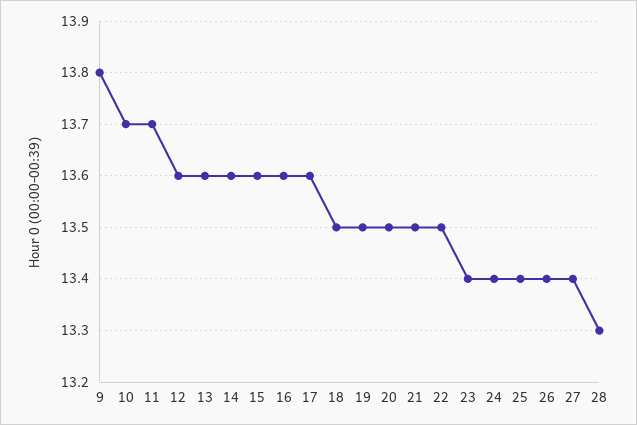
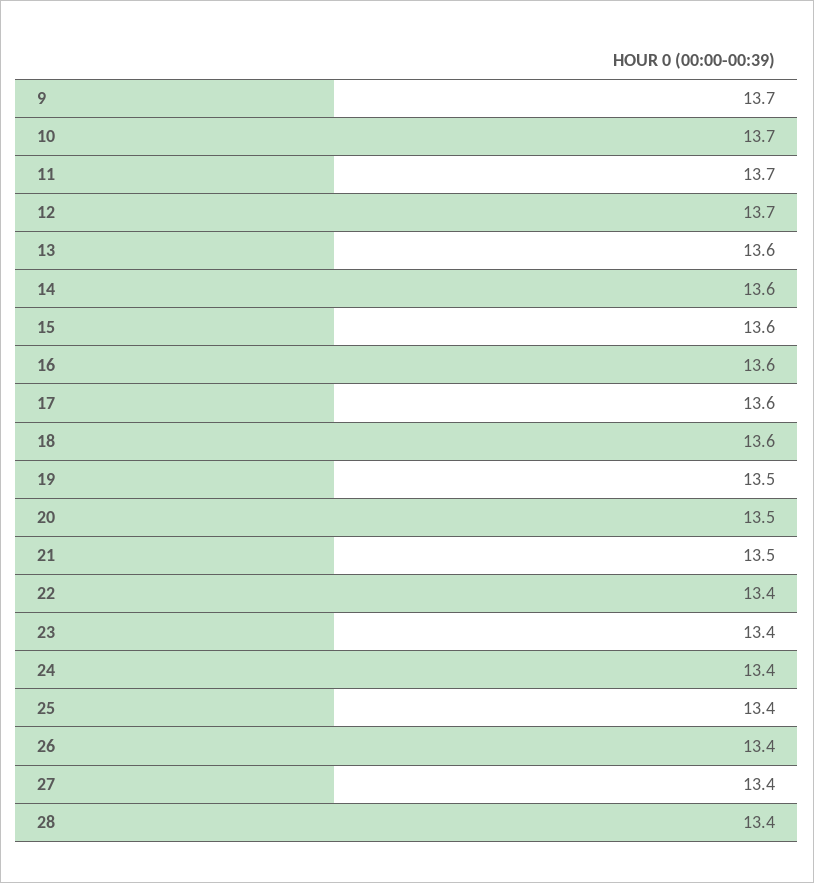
9: 13.8 -> 13.7
12: 13.6 -> 13.7
18: 13.5 -> 13.6
22: 13.5 -> 13.4
28: 13.3 -> 13.4

